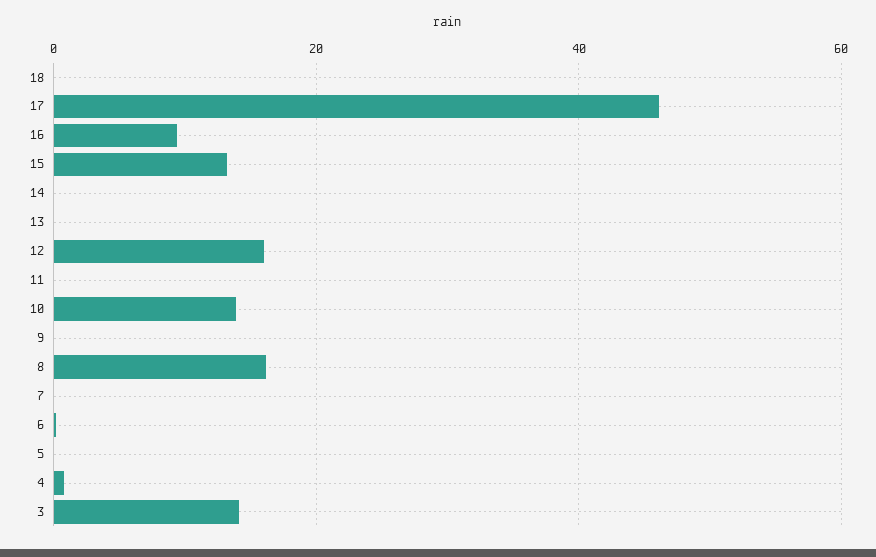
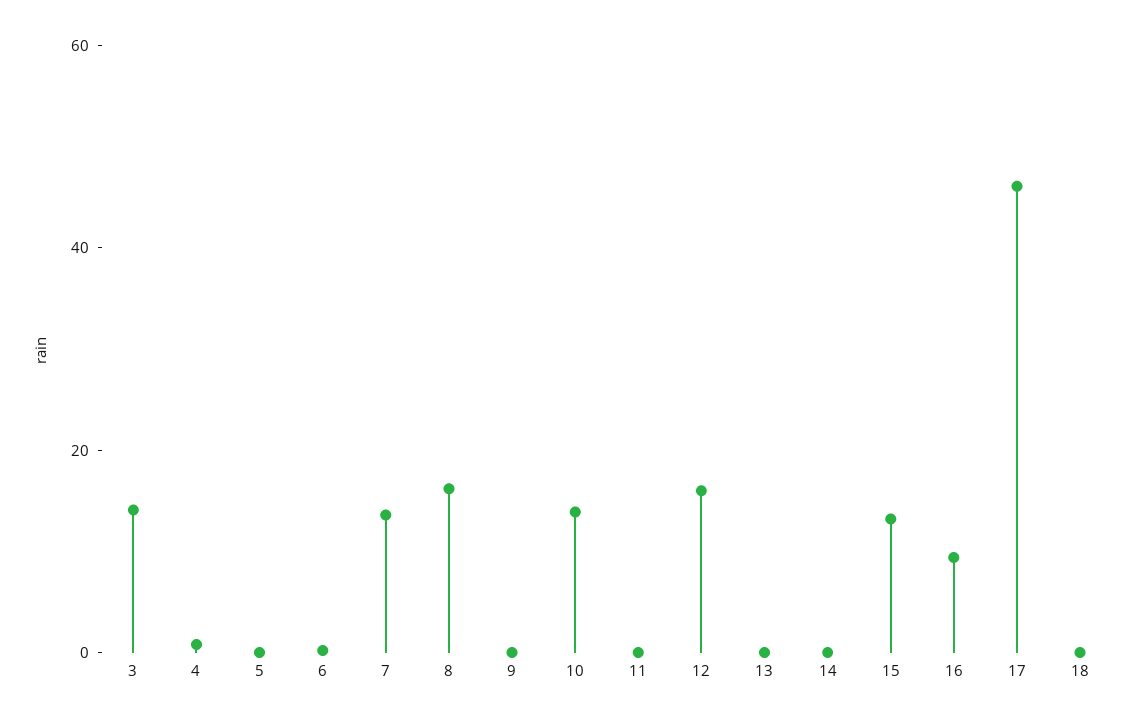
7: 0 -> 15

